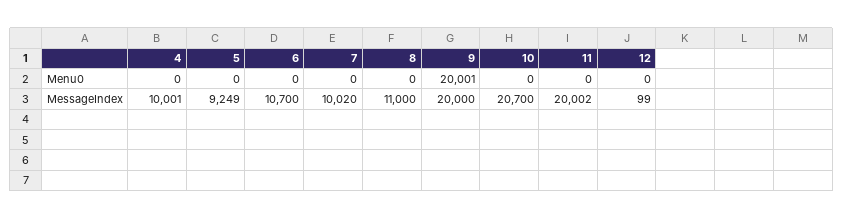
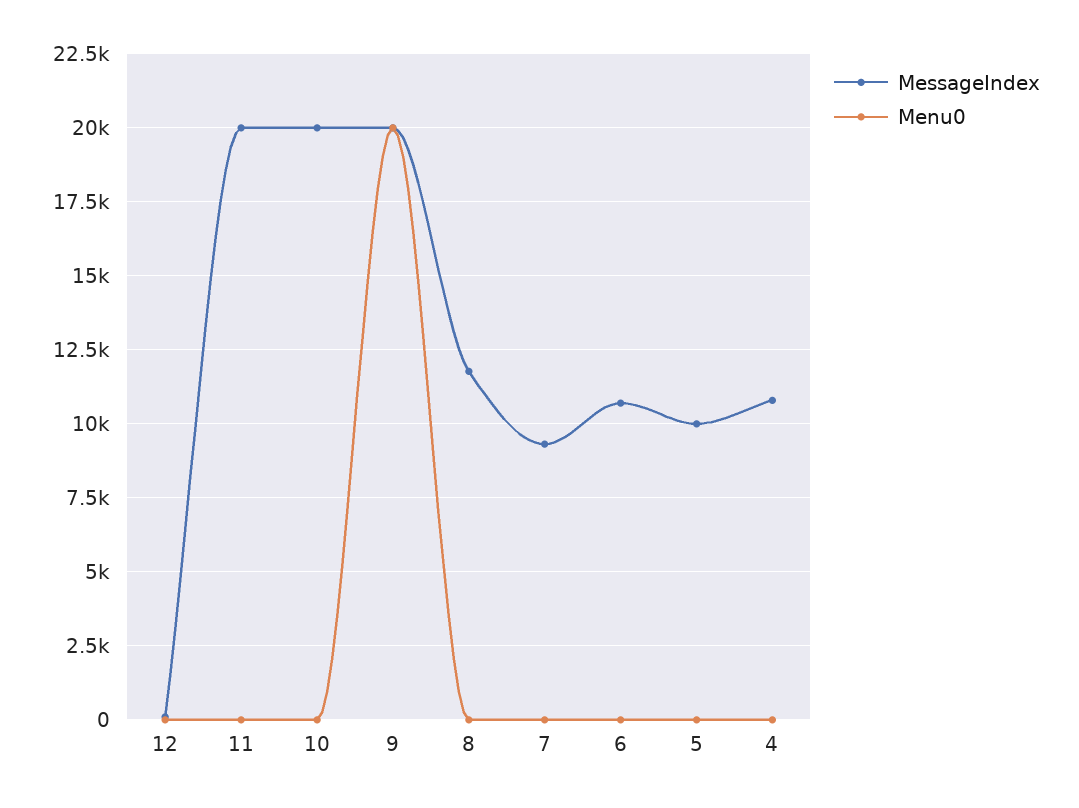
MessageIndex, 4: 10001 -> 10750
MessageIndex, 5: 9249 -> 10000
MessageIndex, 7: 10020 -> 9250
MessageIndex, 8: 11000 -> 11750
MessageIndex, 10: 20700 -> 20000

